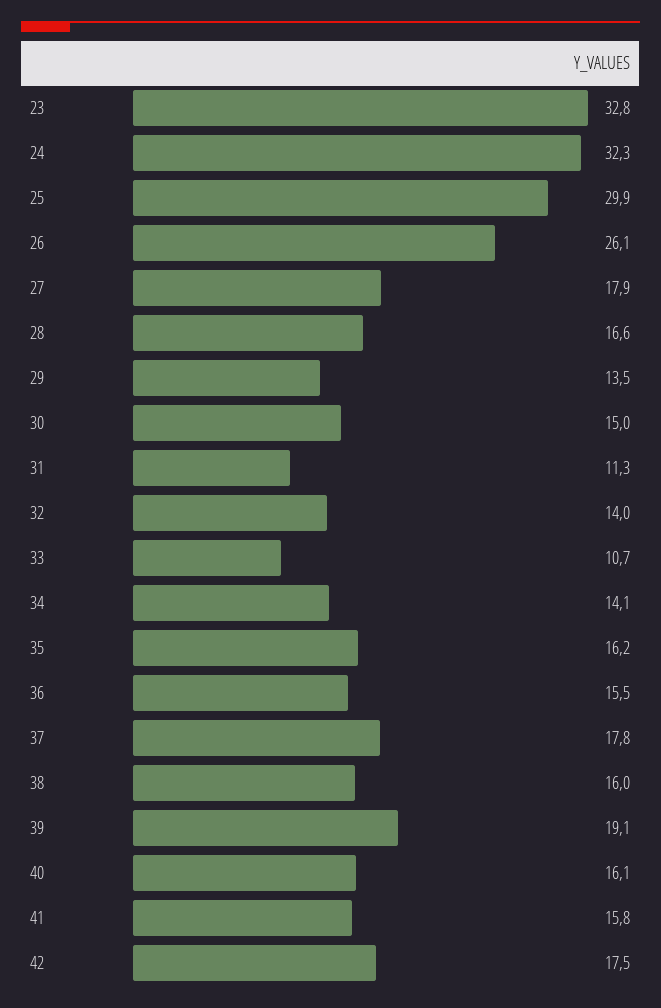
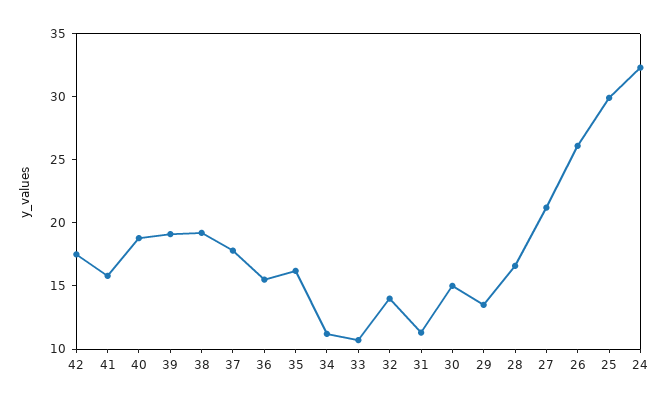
23: 32.8 -> none
27: 17.9 -> 21
34: 14.1 -> 11
38: 16 -> 19
40: 16.1 -> 19

